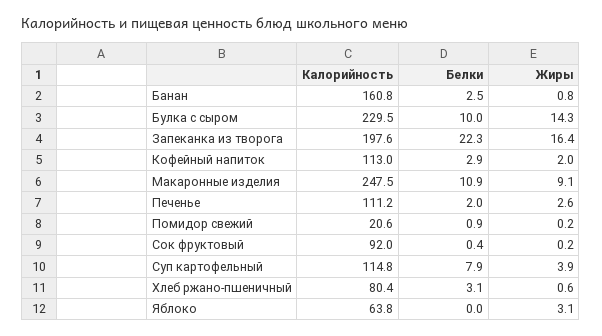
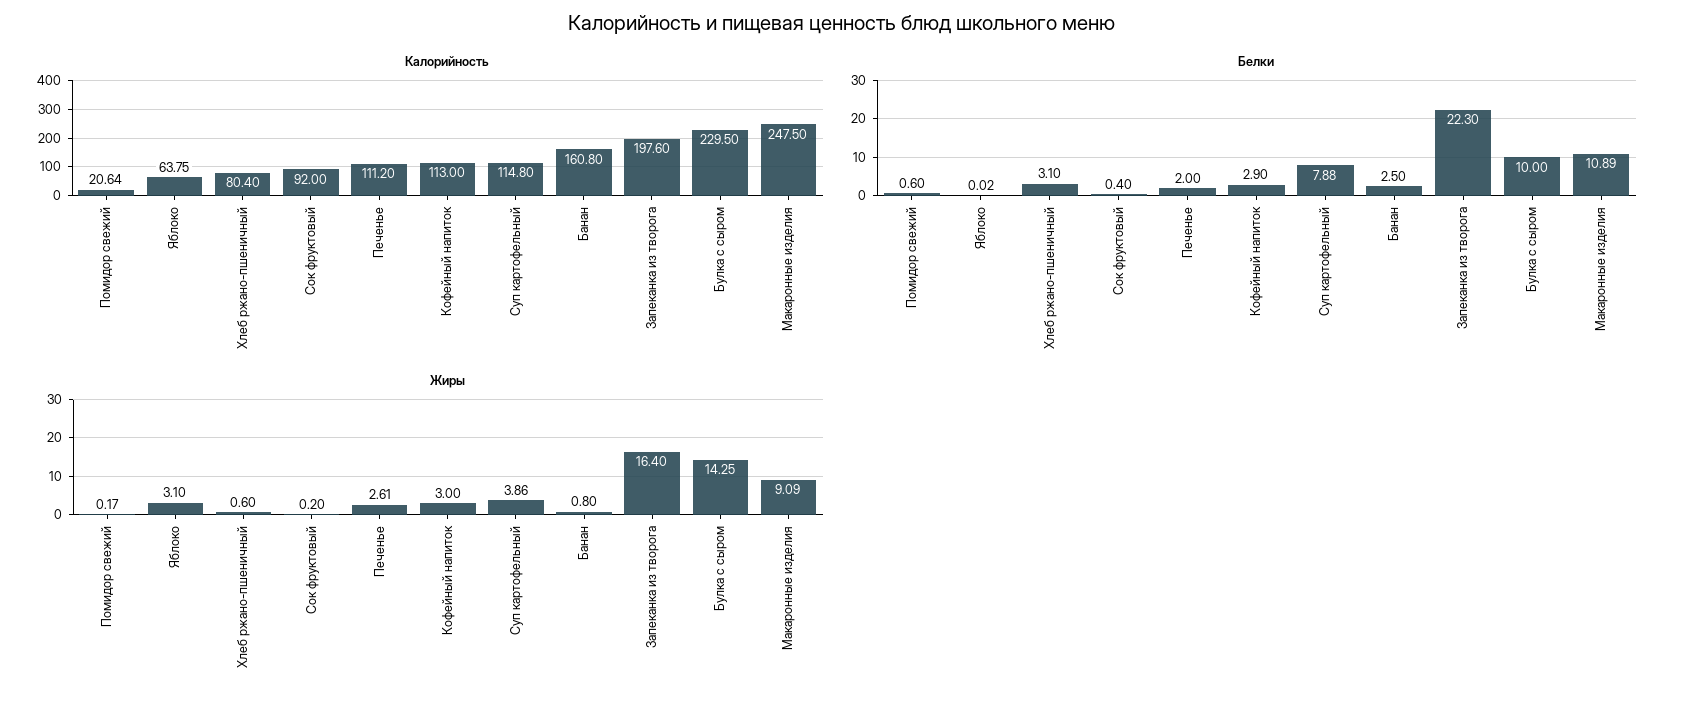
Жиры, Кофейный напиток: 2 -> 3
Белки, Помидор свежий: 0.9 -> 0.6

